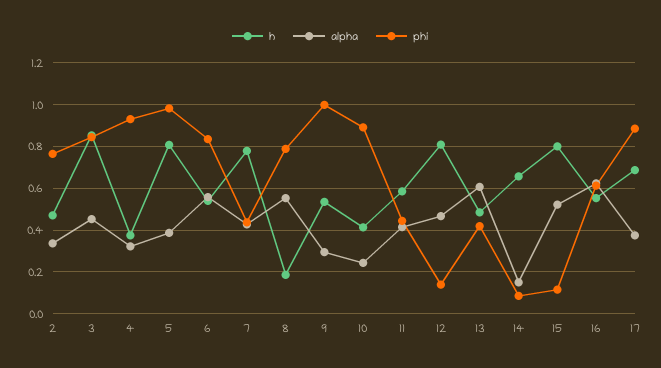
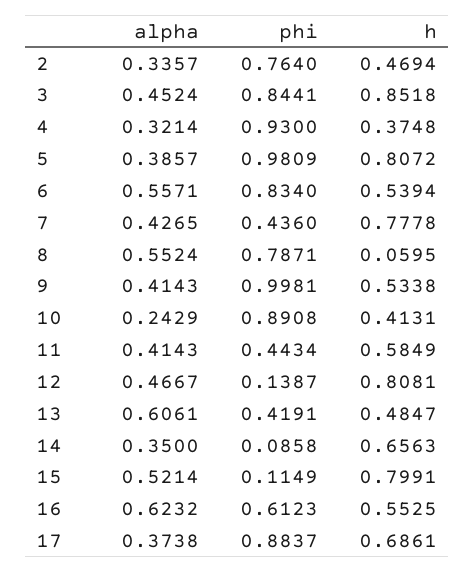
h, 8: 0.2 -> 0.0595
alpha, 9: 0.3 -> 0.4143
alpha, 14: 0.15 -> 0.35

